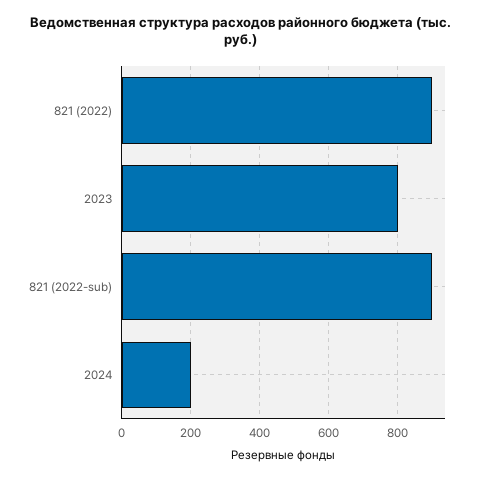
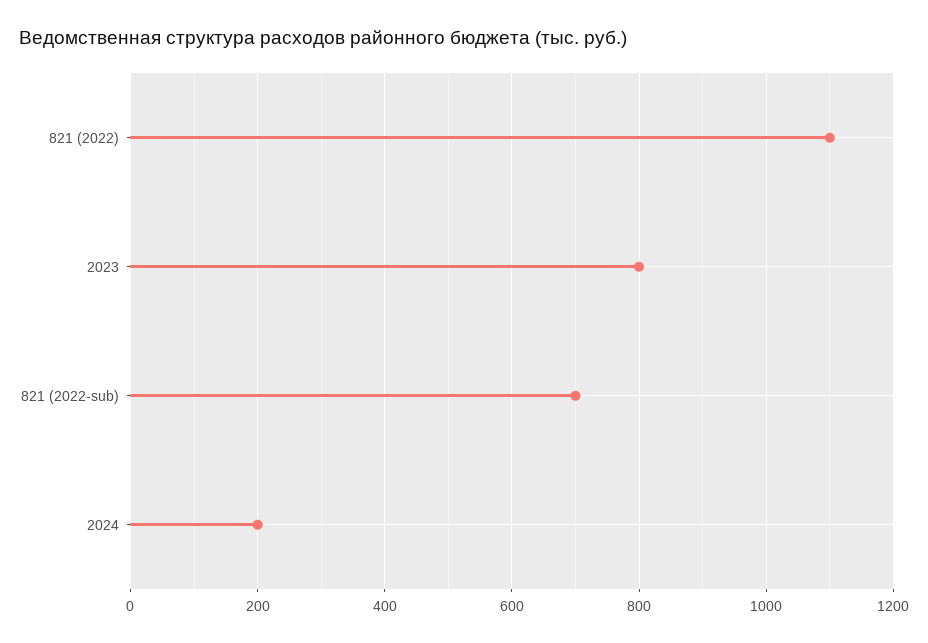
821 (2022): 900 -> 1100
821 (2022-sub): 900 -> 700

